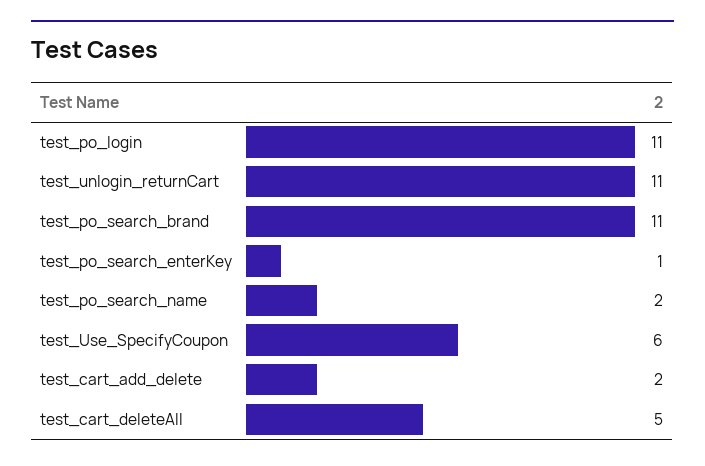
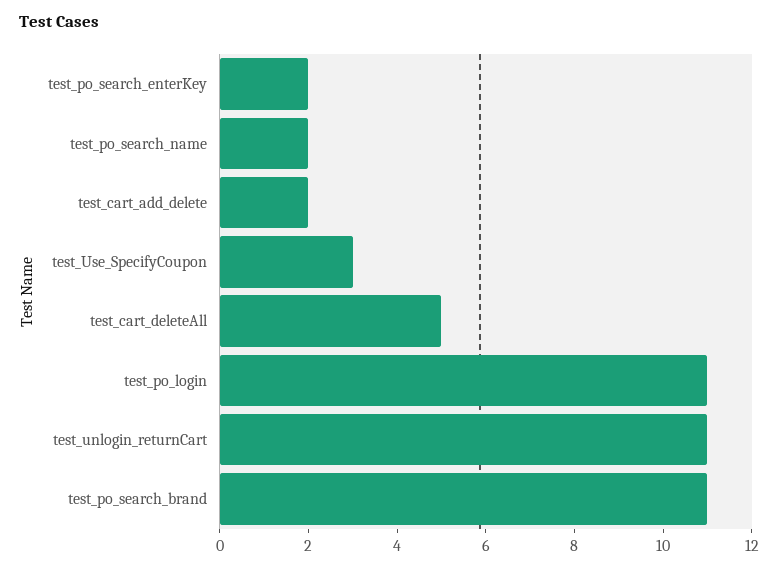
test_po_search_enterKey: 1 -> 2
test_Use_SpecifyCoupon: 6 -> 3

